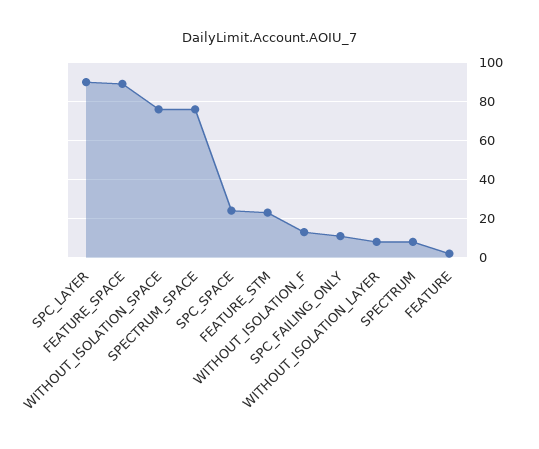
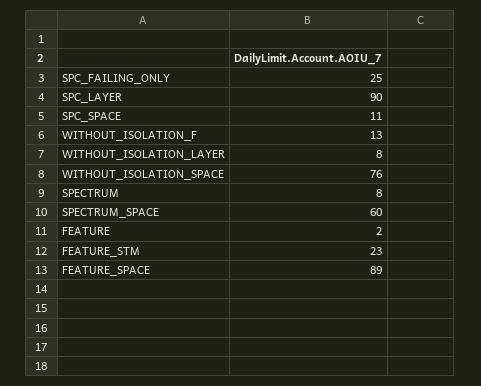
SPECTRUM_SPACE: 75 -> 60
SPC_SPACE: 25 -> 11
SPC_FAILING_ONLY: 10 -> 25

